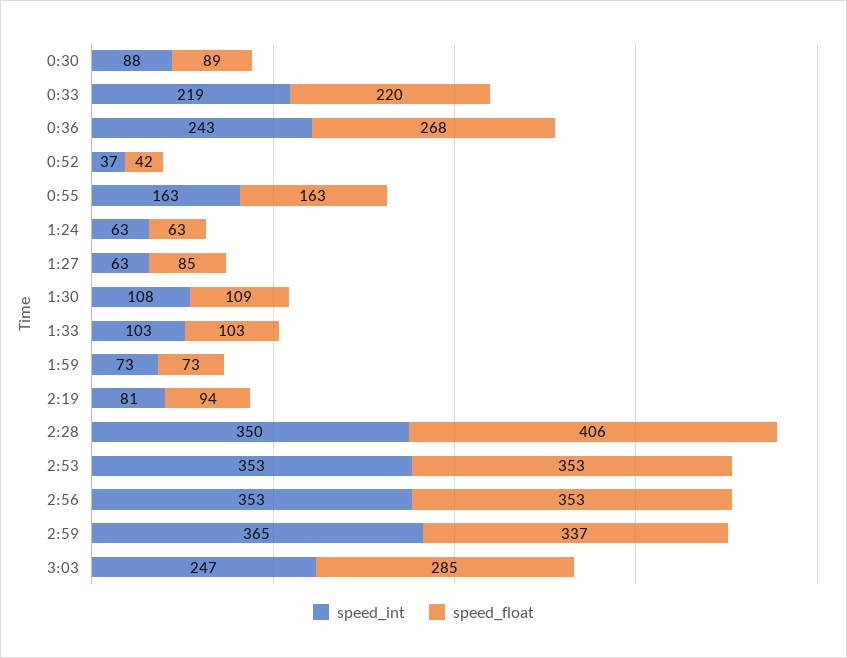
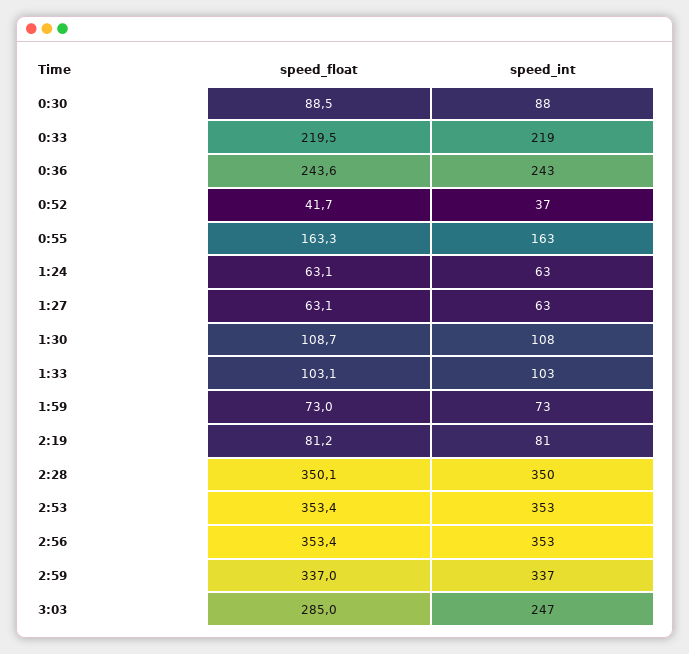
speed_float, 0:36: 268 -> 243.6
speed_float, 1:27: 85 -> 63.1
speed_float, 2:19: 94 -> 81.2
speed_float, 2:28: 406 -> 350.1
speed_int, 2:59: 365 -> 337

